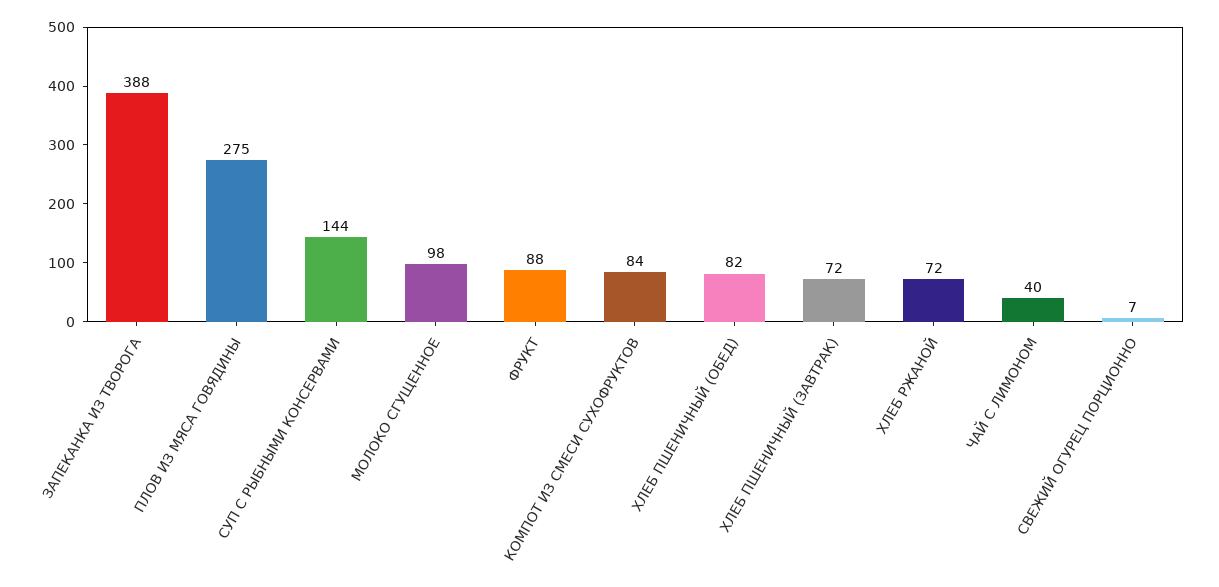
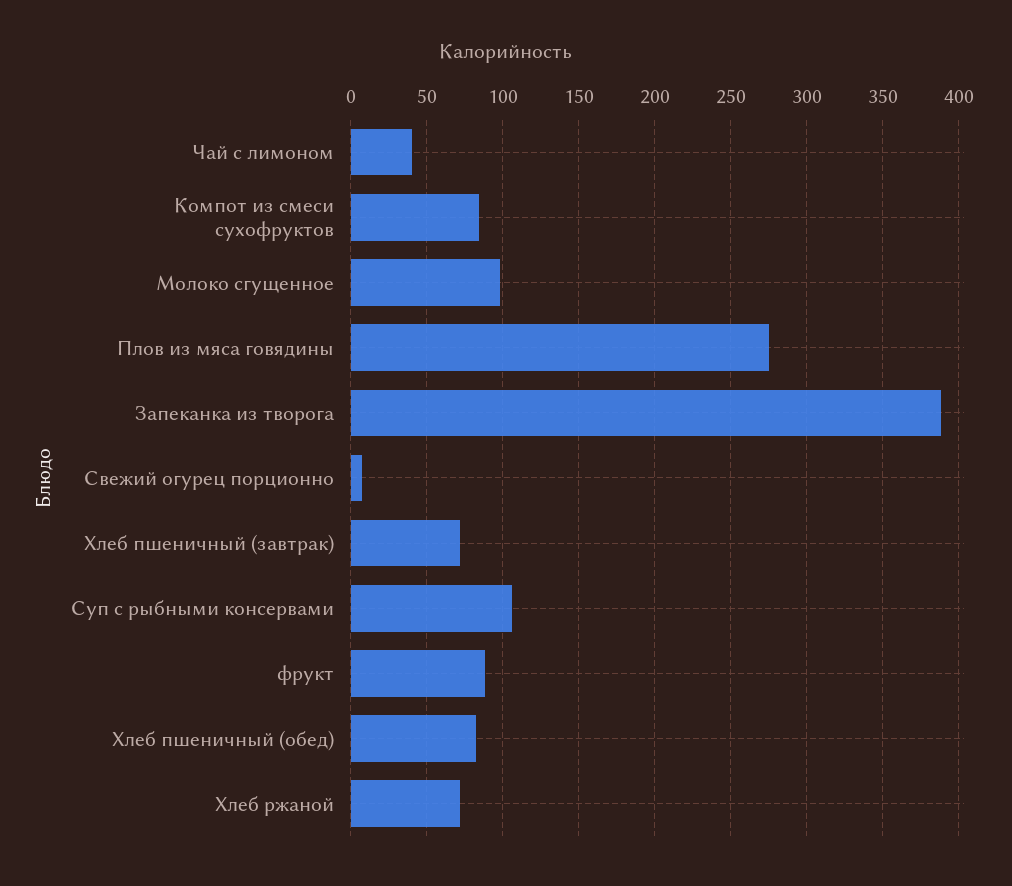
СУП С РЫБНЫМИ КОНСЕРВАМИ: 144 -> 105

